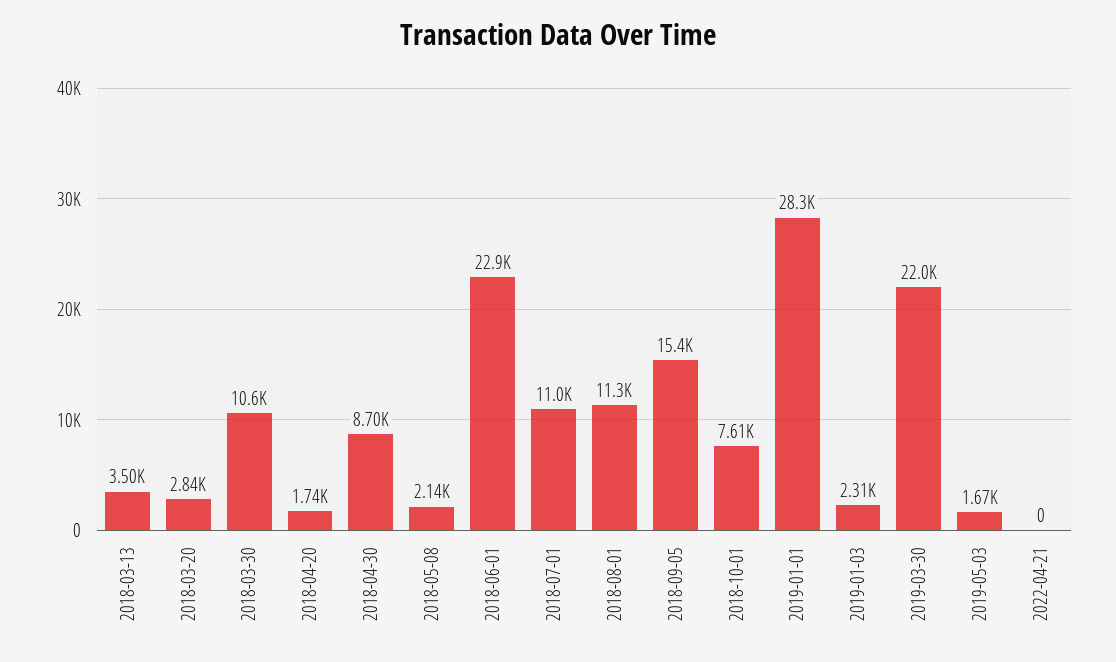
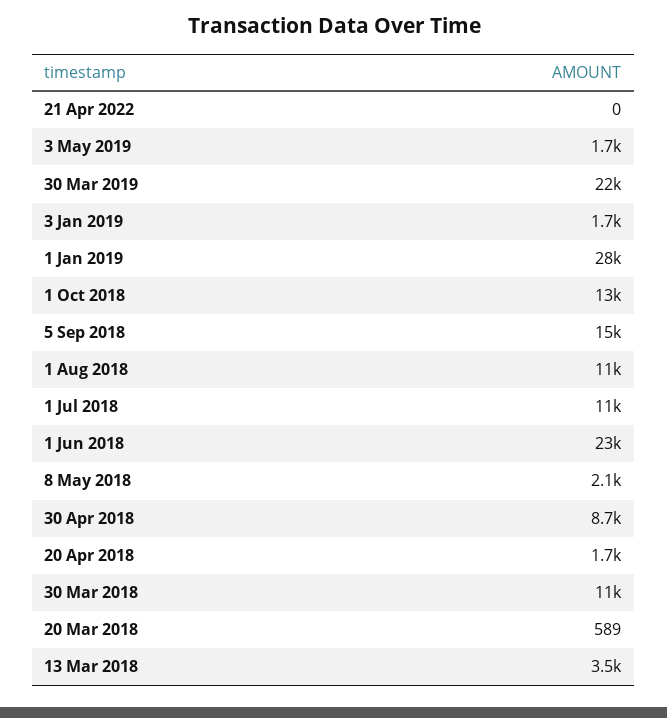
2018-03-20: 2840 -> 589
2018-10-01: 7610 -> 13000
2019-01-03: 2310 -> 1700

